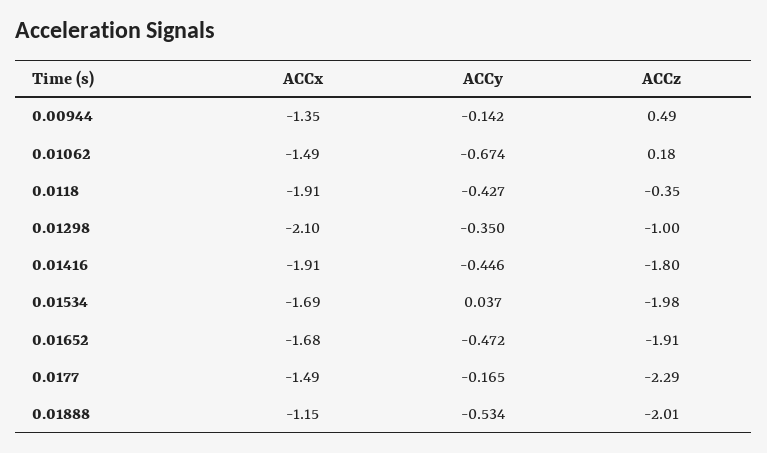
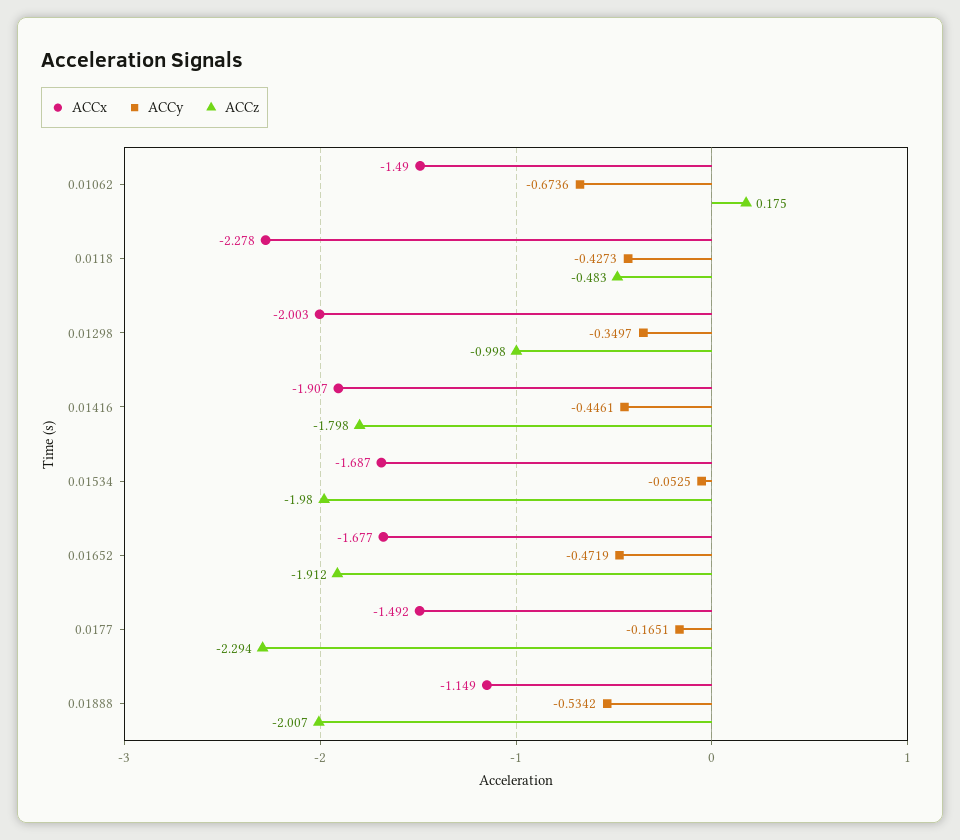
ACCx, 0.00944: -1.35 -> none
ACCy, 0.00944: -0.142 -> none
ACCz, 0.00944: 0.49 -> none
ACCx, 0.0118: -1.91 -> -2.278
ACCz, 0.0118: -0.35 -> -0.483
ACCx, 0.01298: -2.1 -> -2.003
ACCy, 0.01534: 0.037 -> -0.0525

